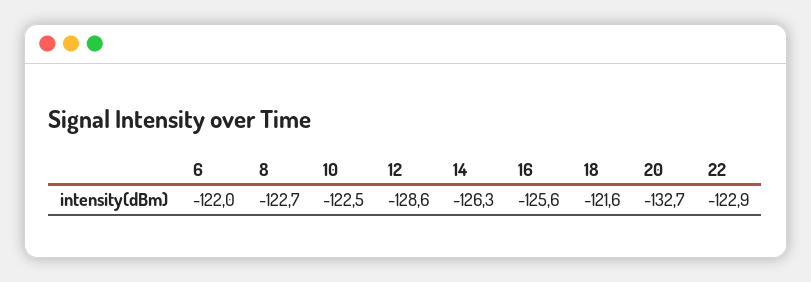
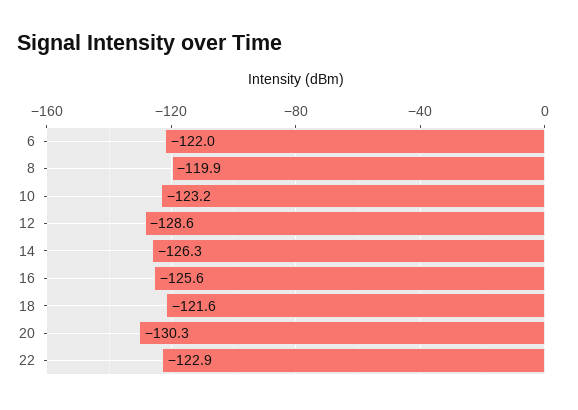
8: -122.7 -> -119.9
10: -122.5 -> -123.2
20: -132.7 -> -130.3

